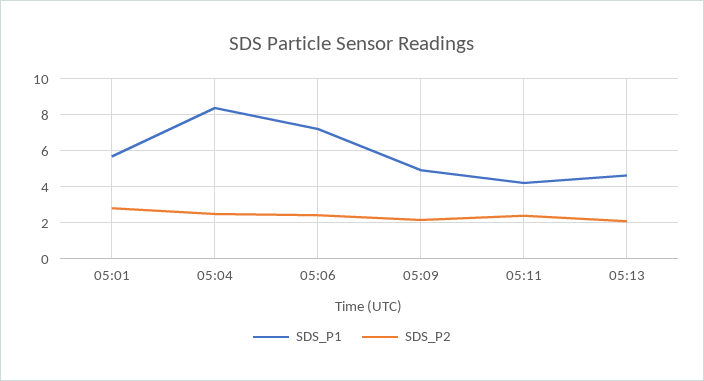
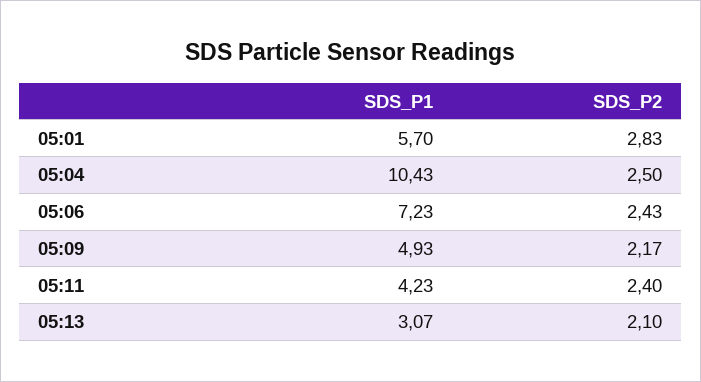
SDS_P1, 05:04: 8.5 -> 10.43
SDS_P1, 05:13: 4.5 -> 3.07

